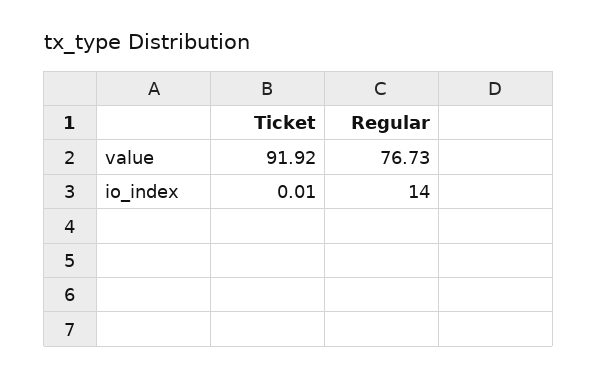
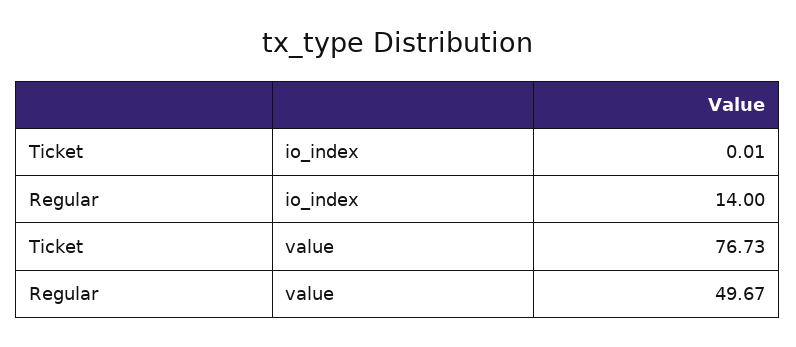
Ticket, value: 91.92 -> 76.73
Regular, value: 76.73 -> 49.67

